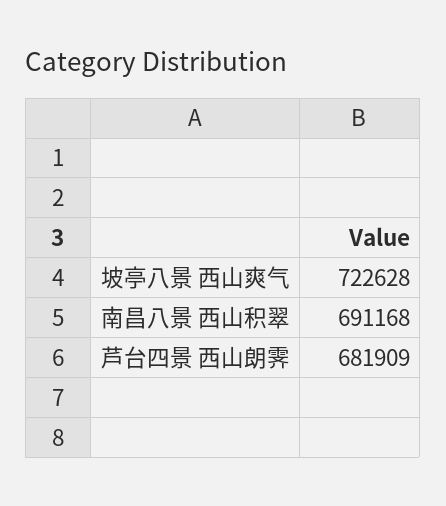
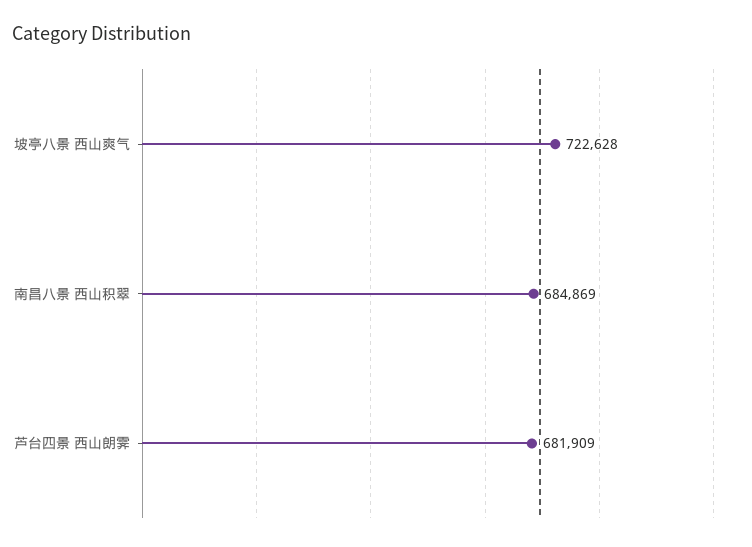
南昌八景 西山积翠: 691168 -> 684869

